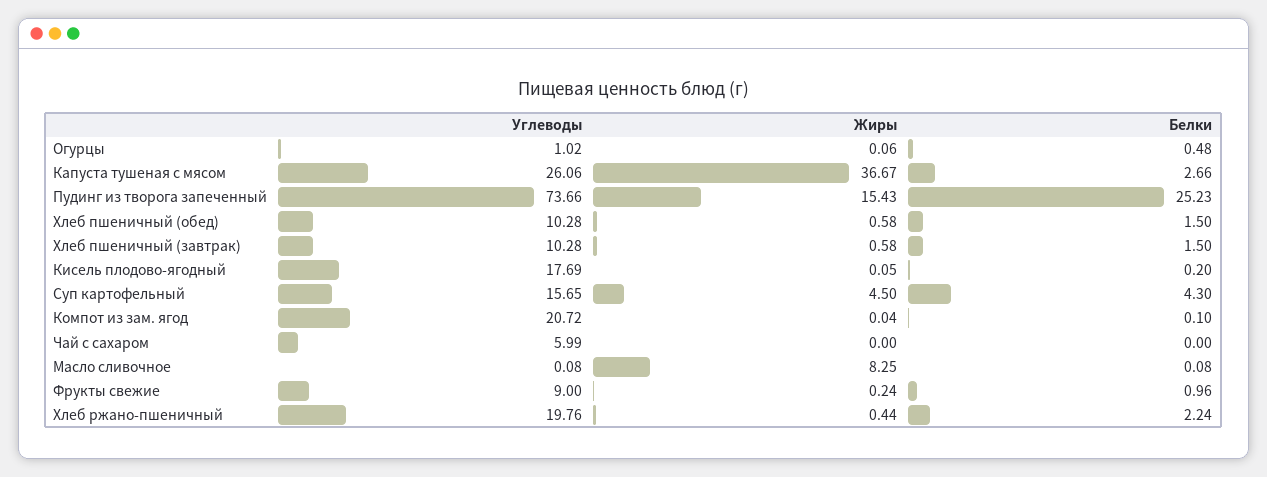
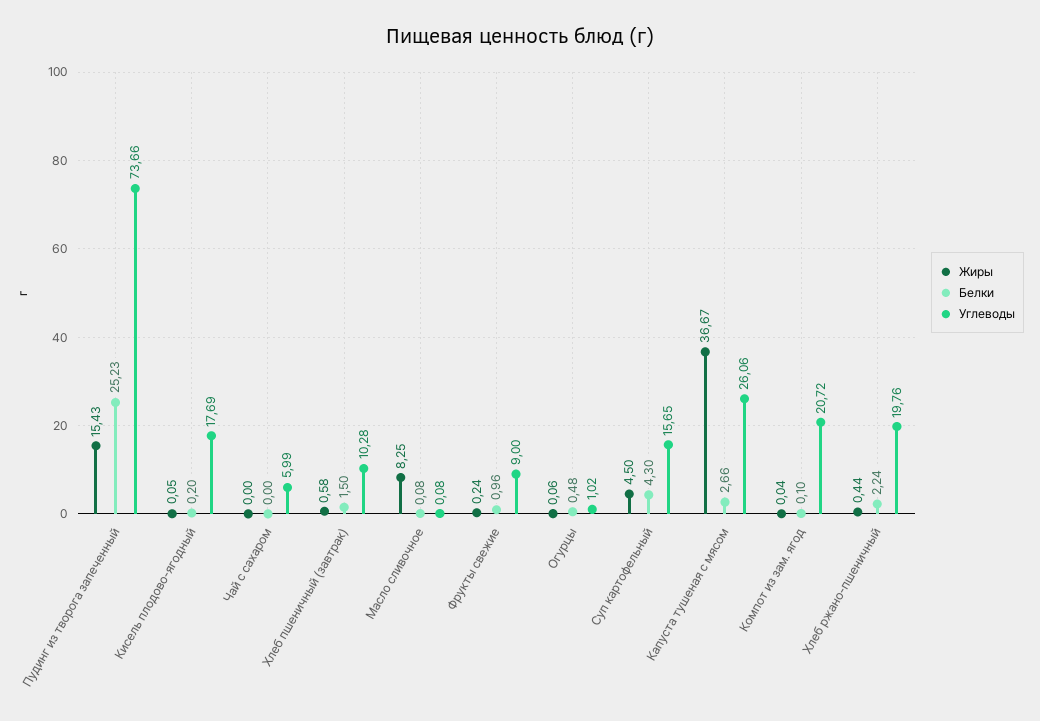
Углеводы, Хлеб пшеничный (обед): 10.28 -> none
Жиры, Хлеб пшеничный (обед): 0.58 -> none
Белки, Хлеб пшеничный (обед): 1.5 -> none

